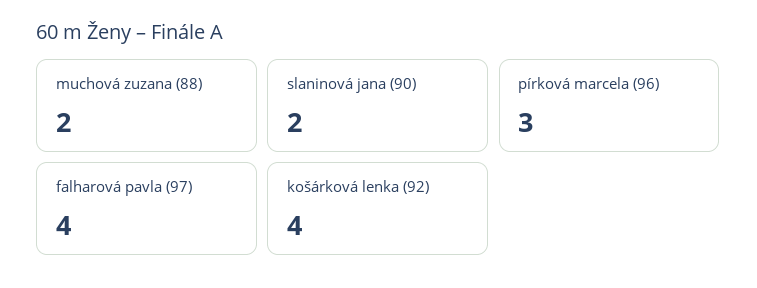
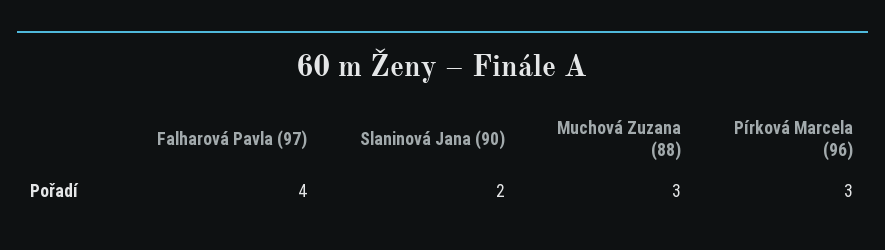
muchová zuzana (88): 2 -> 3
košárková lenka (92): 4 -> none

